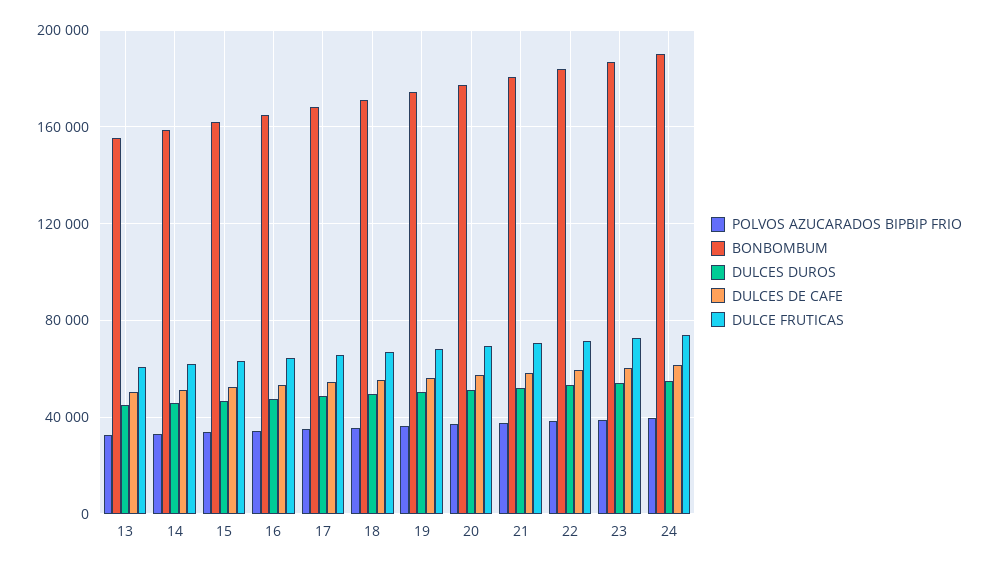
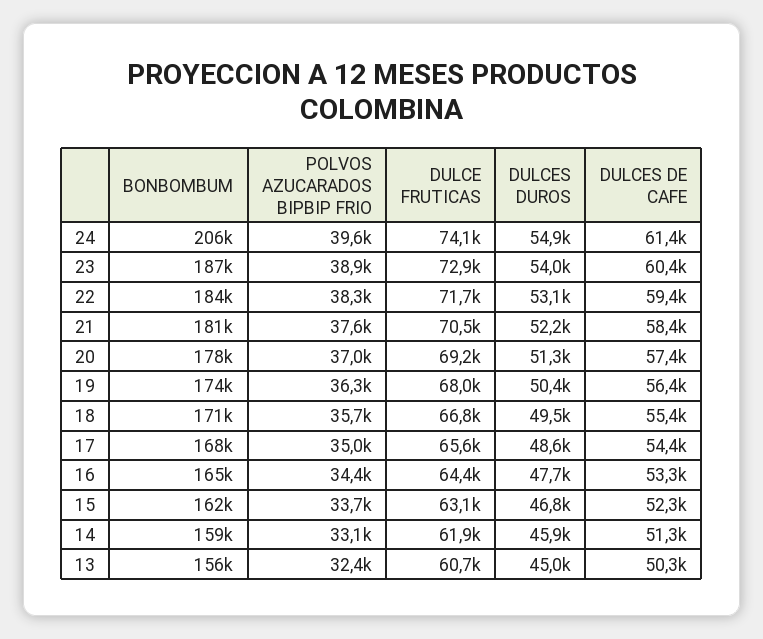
BONBOMBUM, 24: 190000 -> 206000

